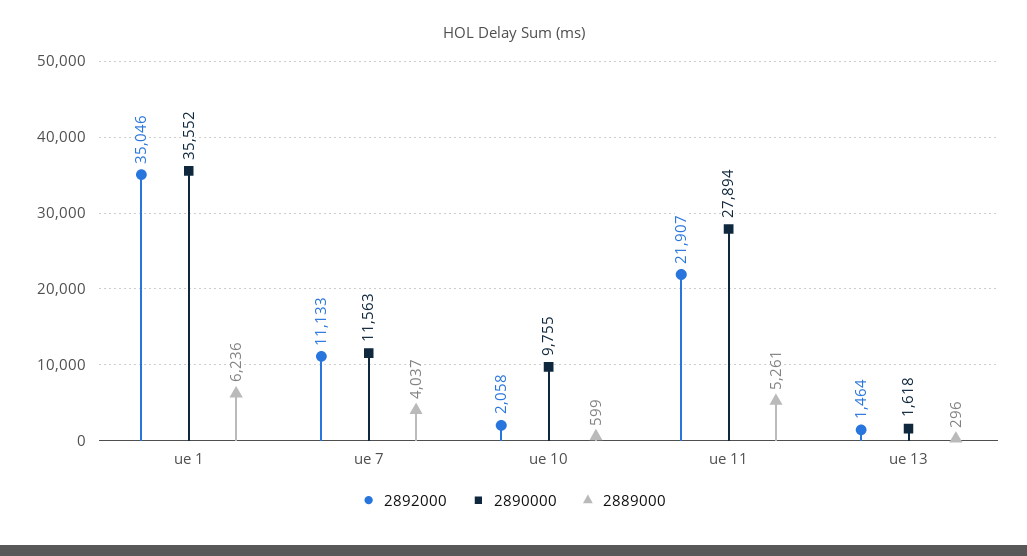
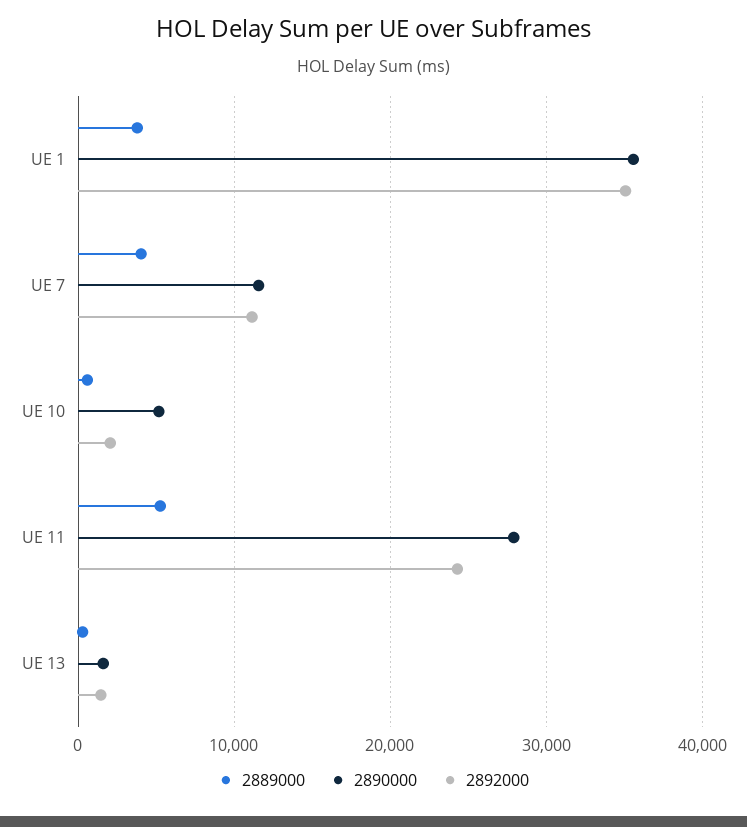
2889000, ue 1: 6236 -> 4000
2890000, ue 10: 9755 -> 5000
2892000, ue 11: 21907 -> 24000

